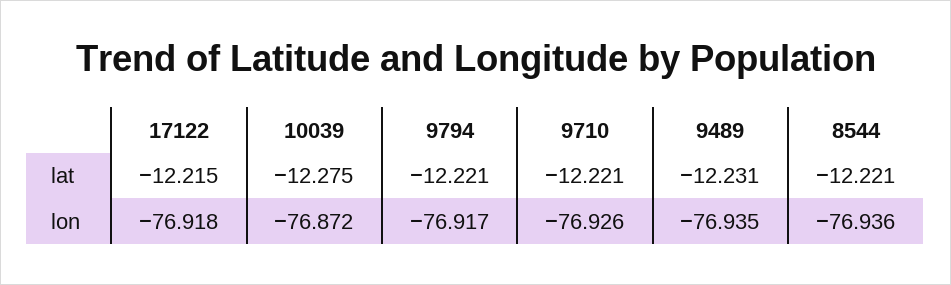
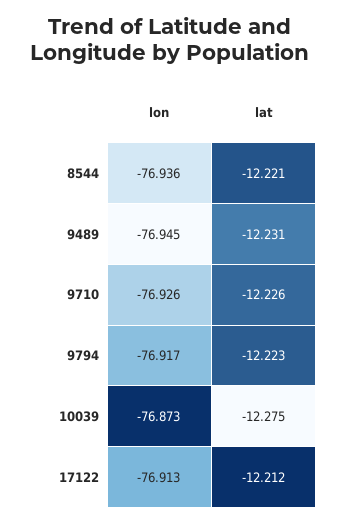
17122, lat: -12.215 -> -12.212
9794, lat: -12.221 -> -12.223
9710, lat: -12.221 -> -12.226
17122, lon: -76.918 -> -76.913
10039, lon: -76.872 -> -76.873
9489, lon: -76.935 -> -76.945

